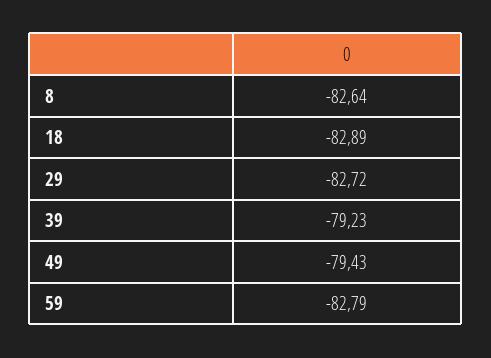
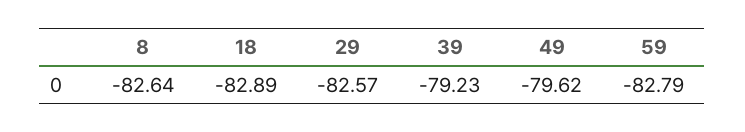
29: -82.72 -> -82.57
49: -79.43 -> -79.62

